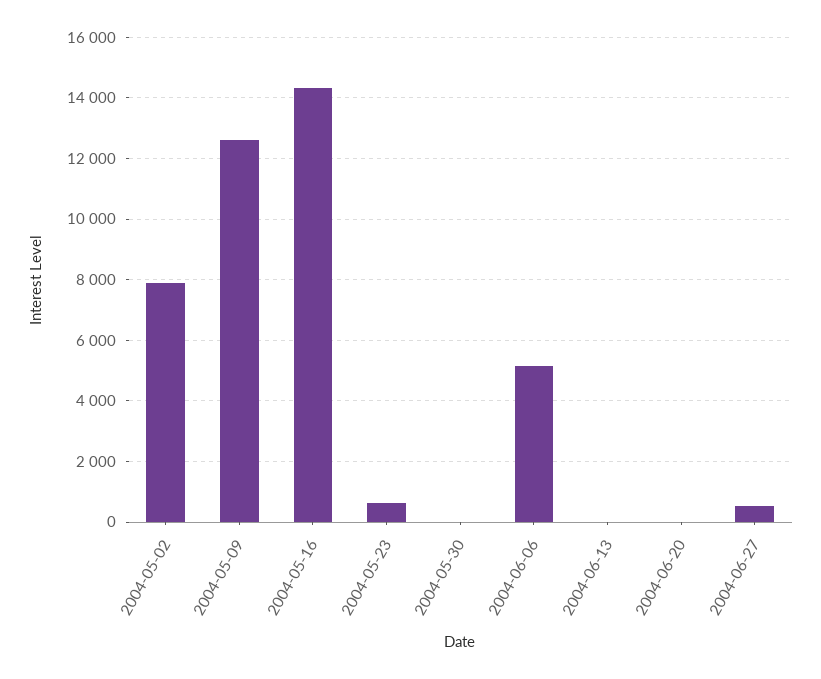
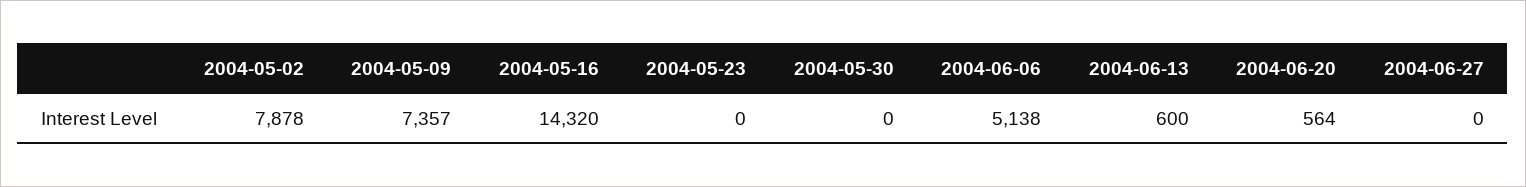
2004-05-09: 12600 -> 7357
2004-05-23: 600 -> 0
2004-06-13: 0 -> 600
2004-06-20: 0 -> 564
2004-06-27: 600 -> 0

